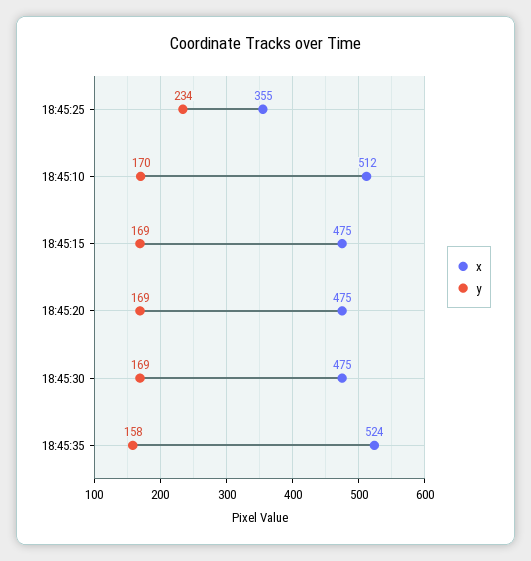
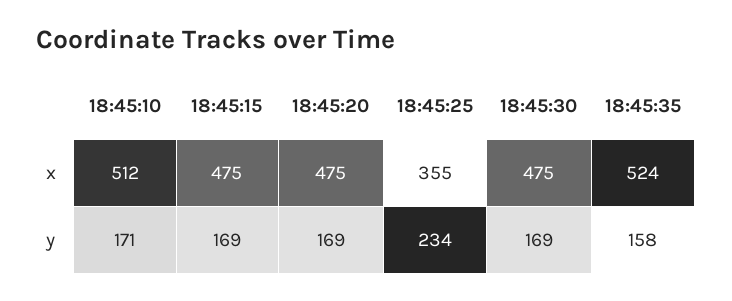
y, 18:45:10: 170 -> 171

